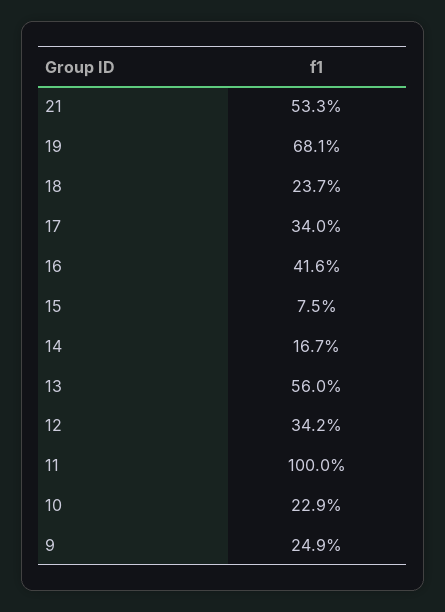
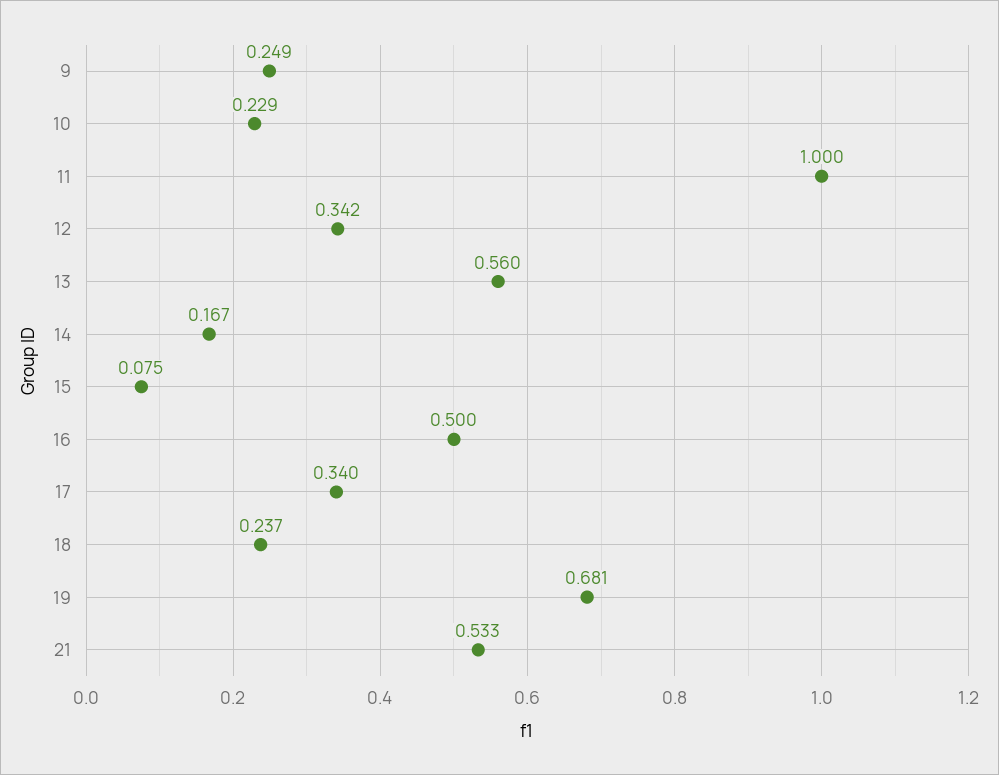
16: 0.416 -> 0.5

